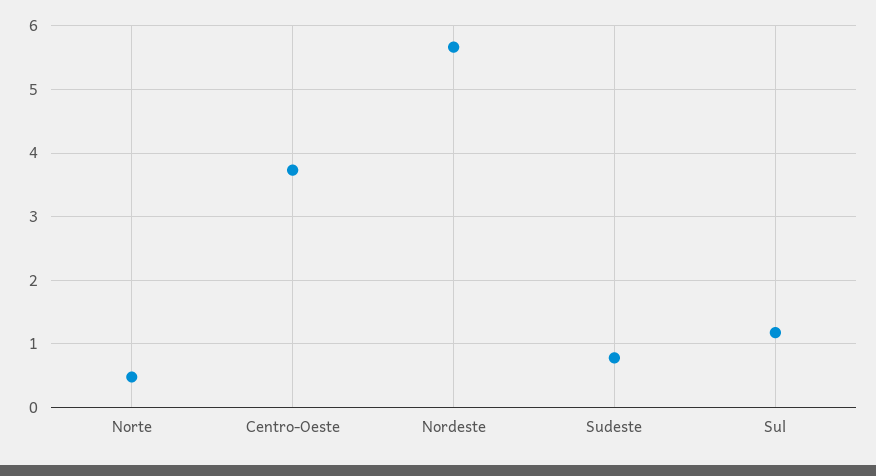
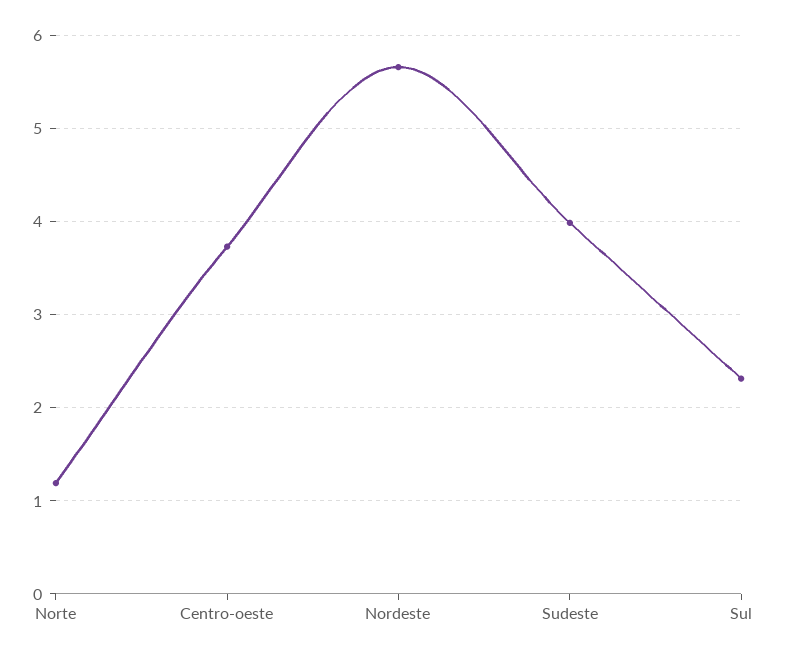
Norte: 0.5 -> 1.2
Sudeste: 0.8 -> 4
Sul: 1.2 -> 2.3

